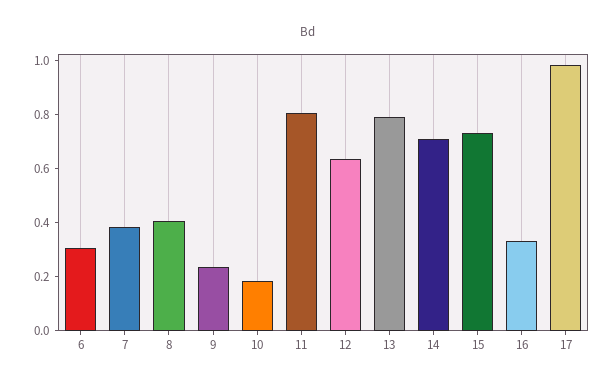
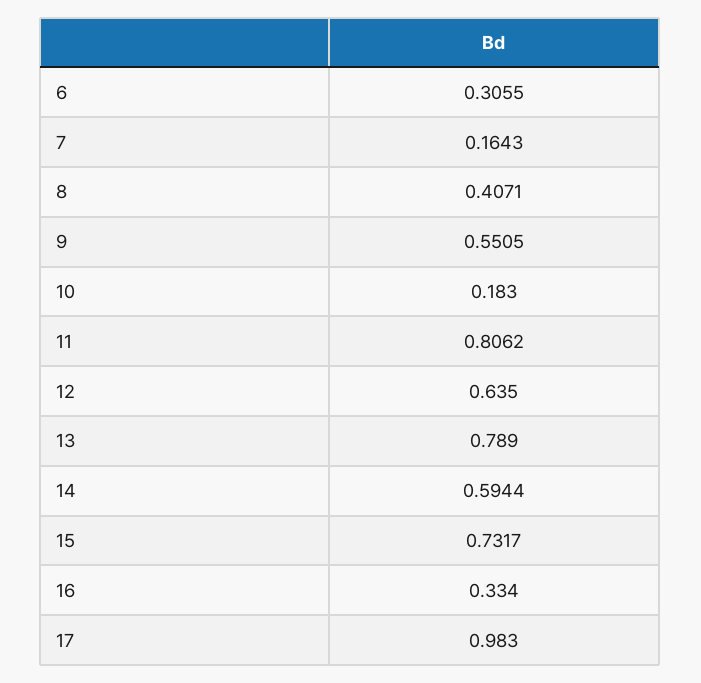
7: 0.4 -> 0.1643
9: 0.25 -> 0.5505
14: 0.7 -> 0.5944

